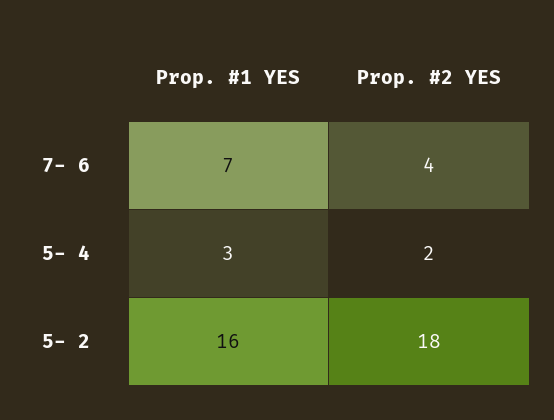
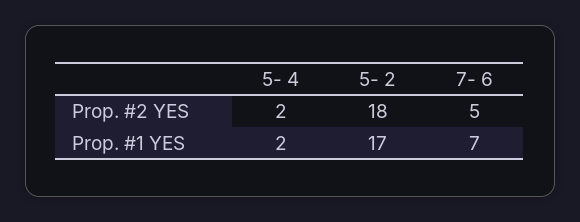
Prop. #2 YES, 7- 6: 4 -> 5
Prop. #1 YES, 5- 4: 3 -> 2
Prop. #1 YES, 5- 2: 16 -> 17

